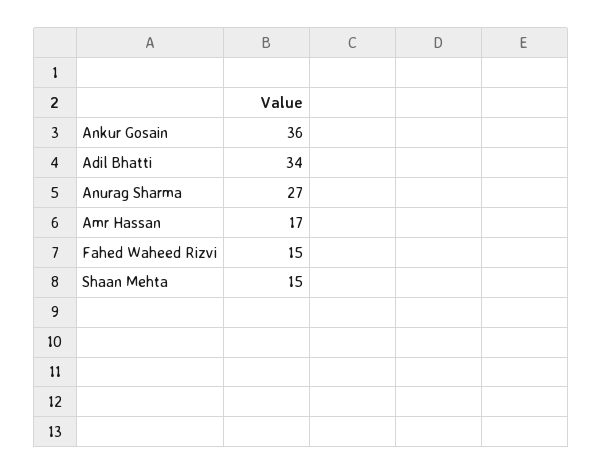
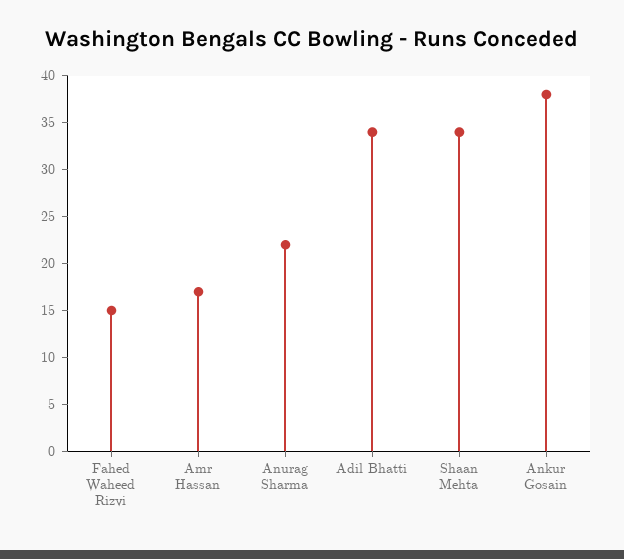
Ankur Gosain: 36 -> 38
Anurag Sharma: 27 -> 22
Shaan Mehta: 15 -> 34

